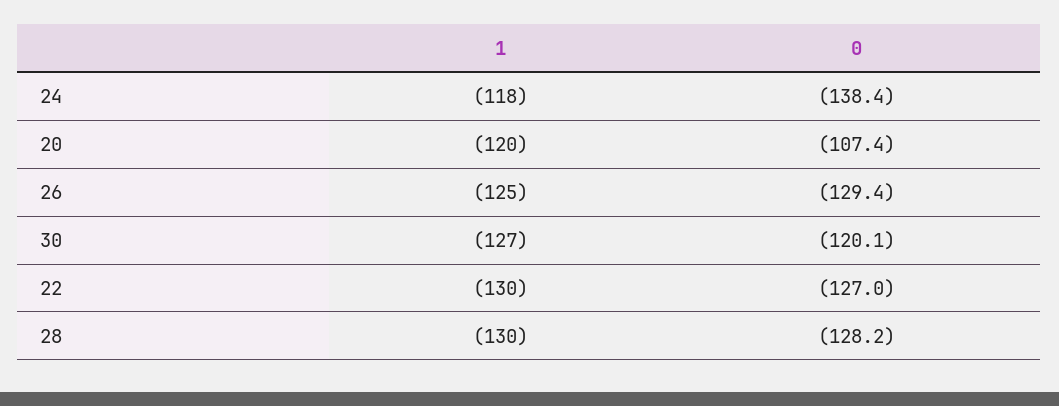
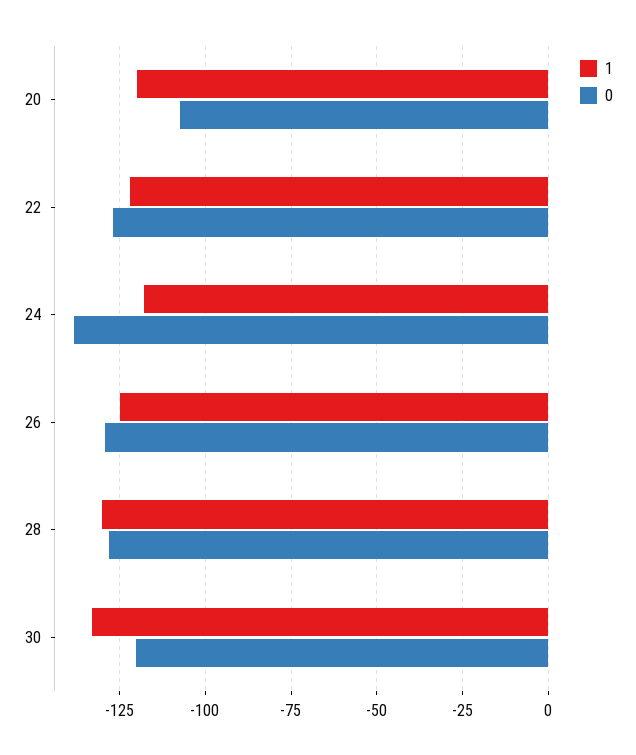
1, 30: -127 -> -132.5
1, 22: -130 -> -122.5

